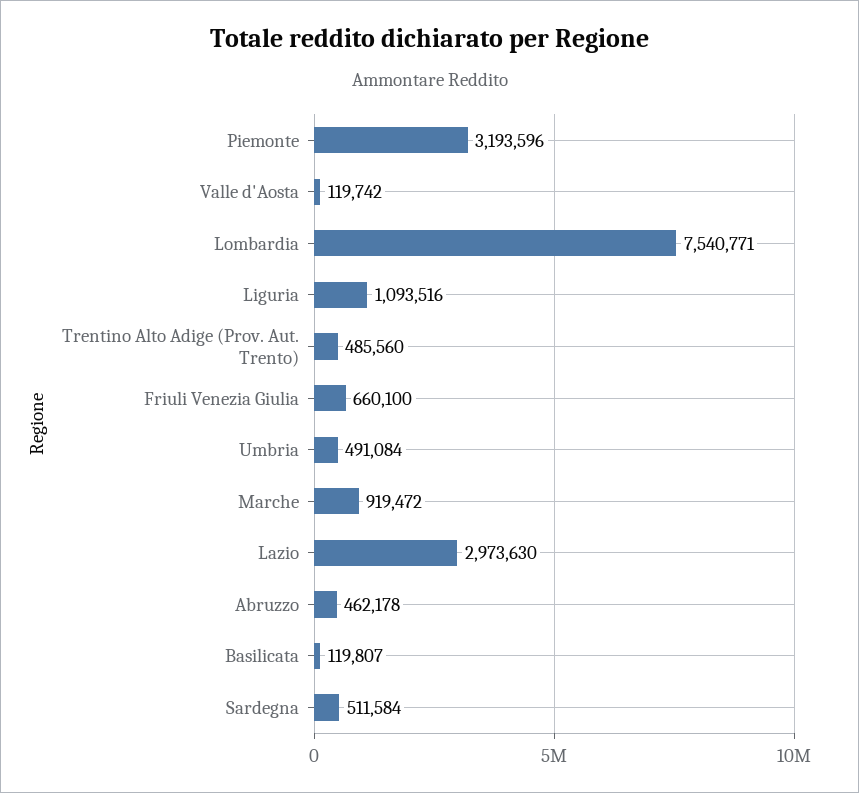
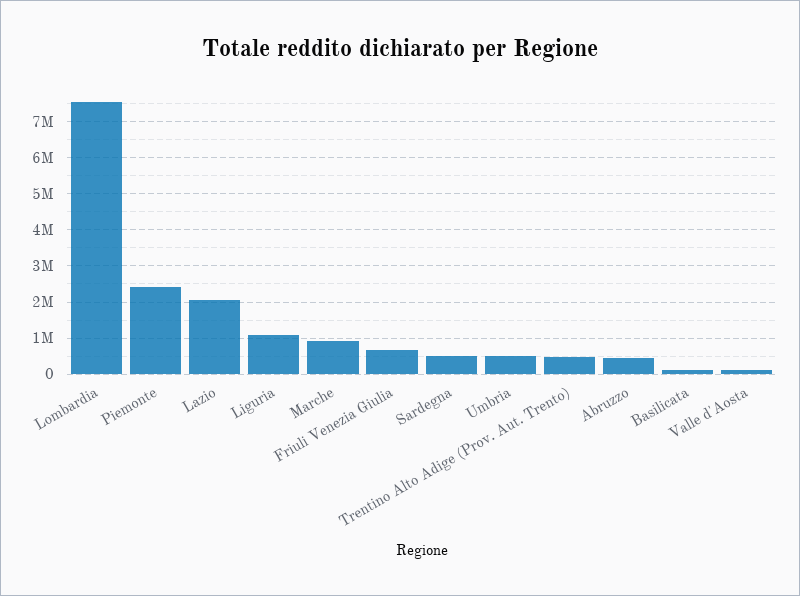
Piemonte: 3193596 -> 2400000
Lazio: 2973630 -> 2000000

